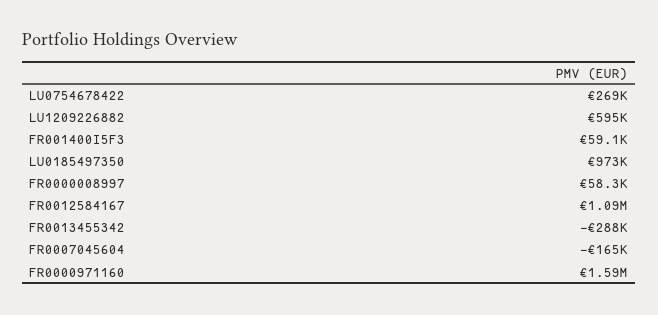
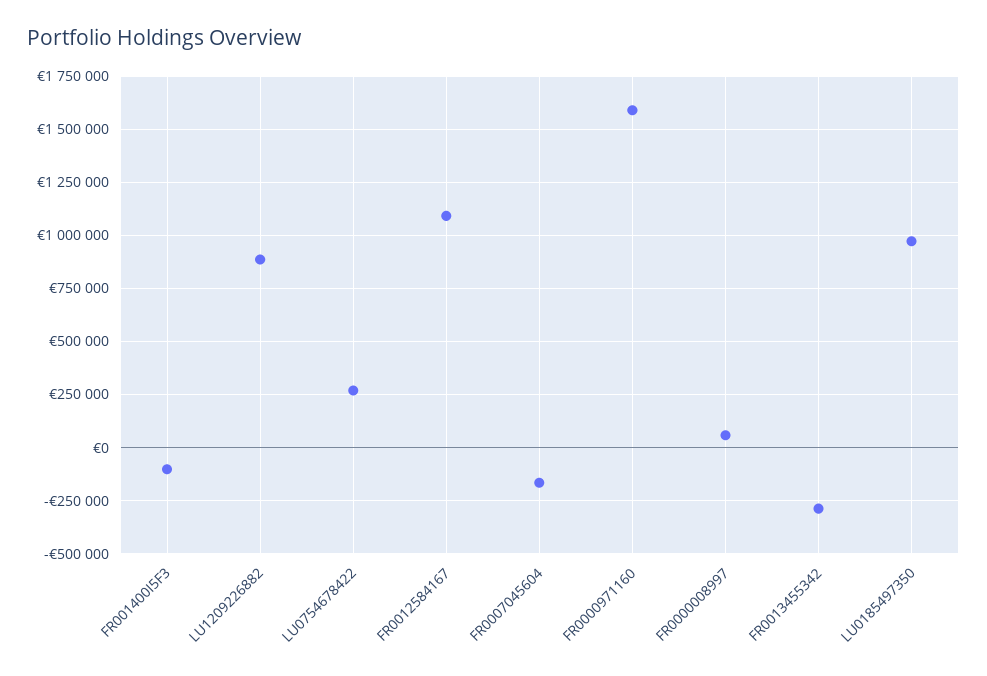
LU1209226882: 595000 -> 900000
FR001400I5F3: 59100 -> -100000

